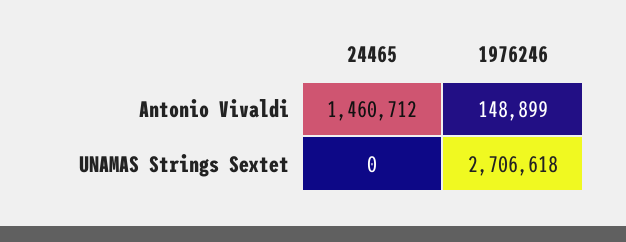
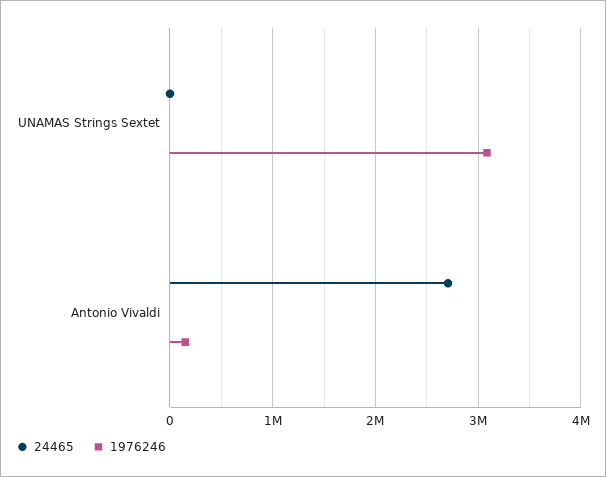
24465, Antonio Vivaldi: 1460712 -> 2700000
1976246, UNAMAS Strings Sextet: 2706618 -> 3100000

